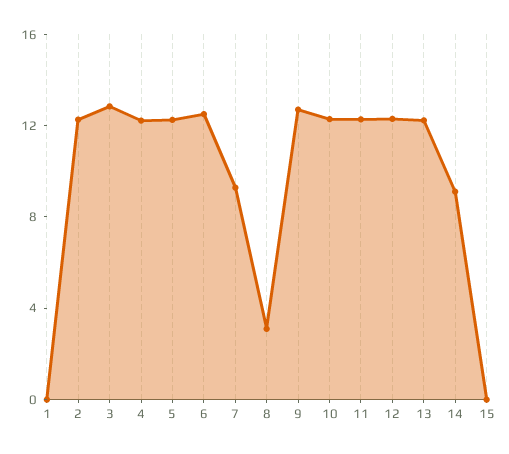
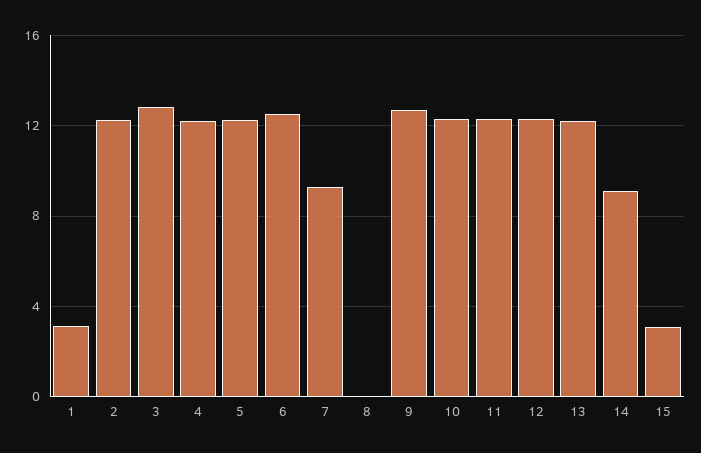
1: 0 -> 3
8: 3 -> 0
15: 0 -> 3

